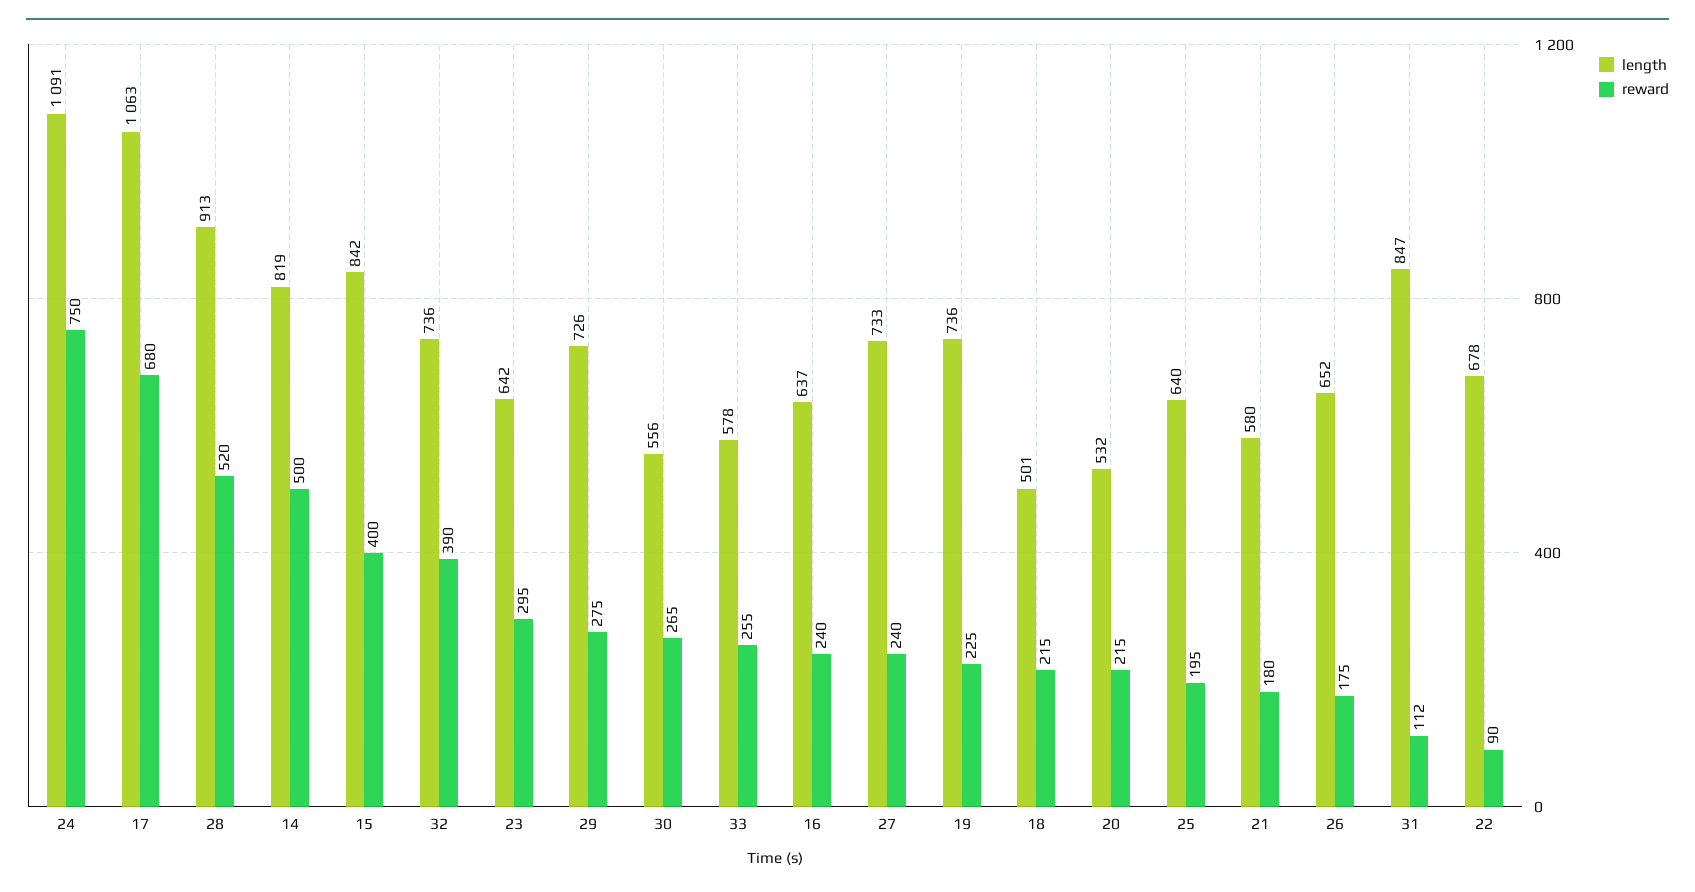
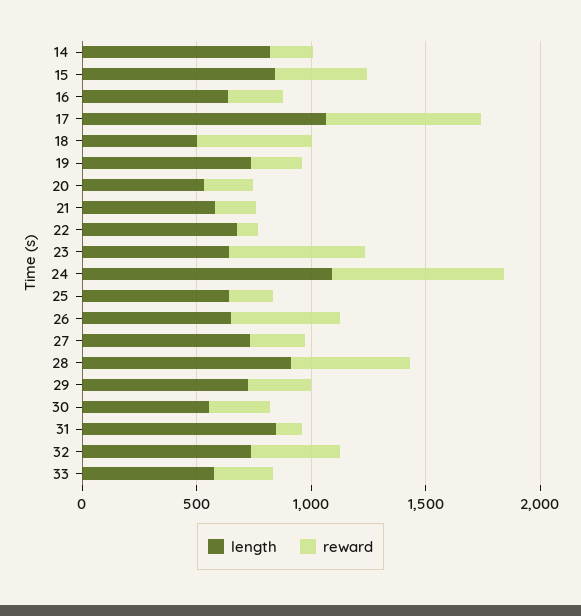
reward, 14: 500 -> 200
reward, 23: 295 -> 600
reward, 18: 215 -> 500
reward, 26: 175 -> 500

